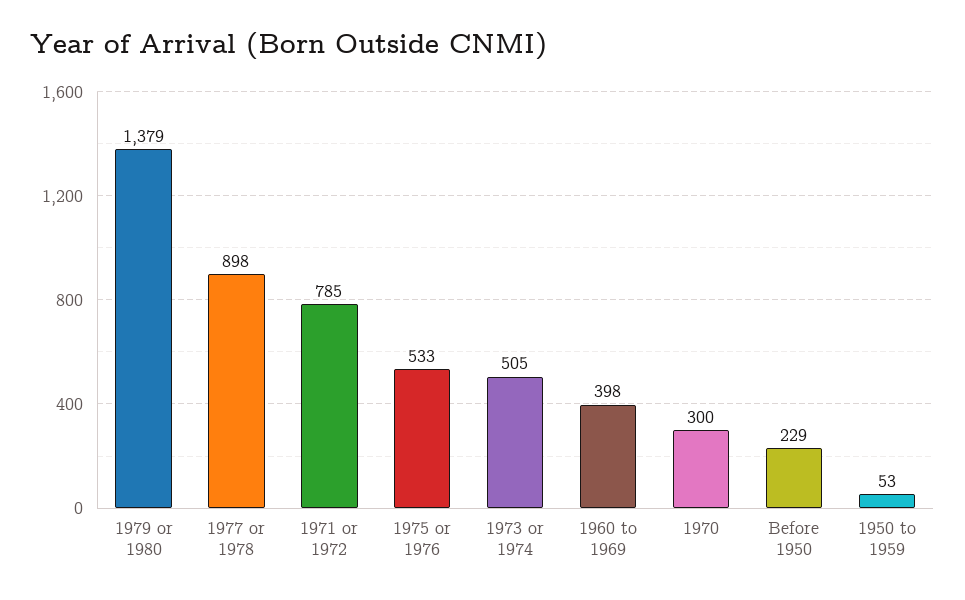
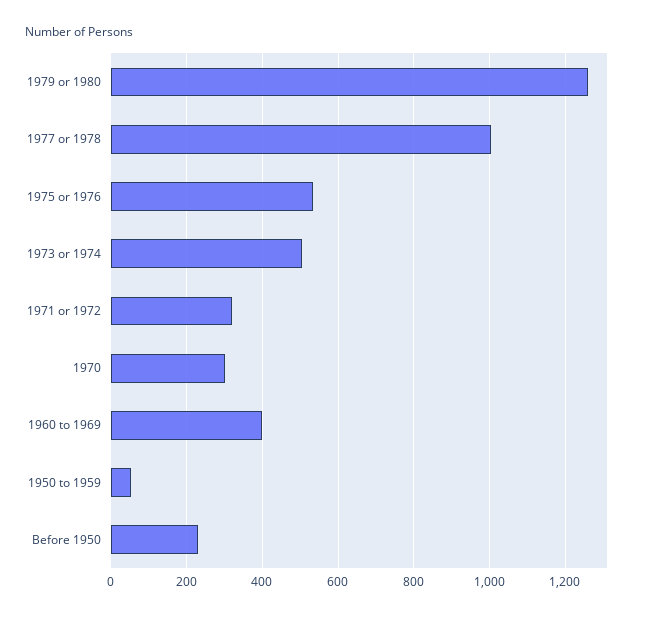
1979 or 1980: 1379 -> 1260
1977 or 1978: 898 -> 1000
1971 or 1972: 785 -> 320

